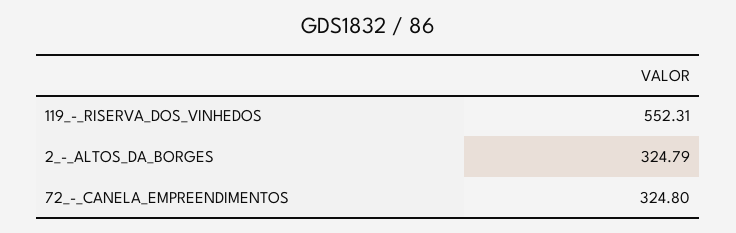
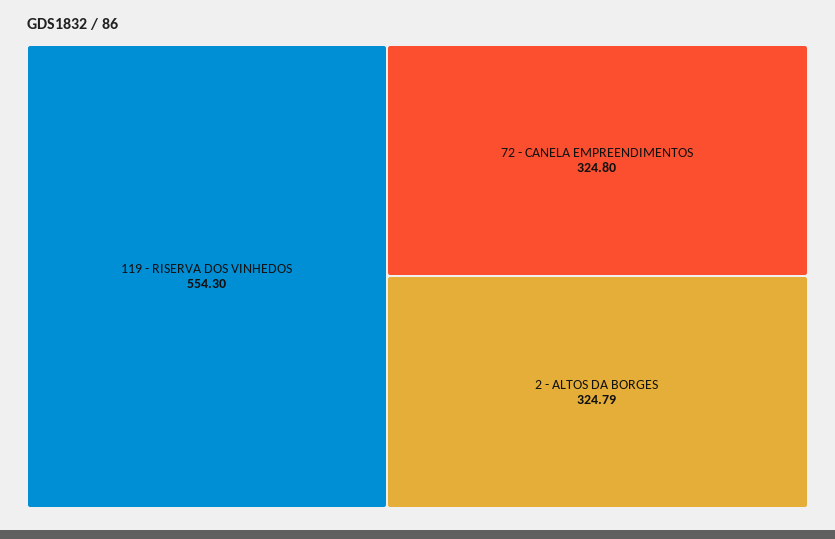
119_-_RISERVA_DOS_VINHEDOS: 552.31 -> 554.3

